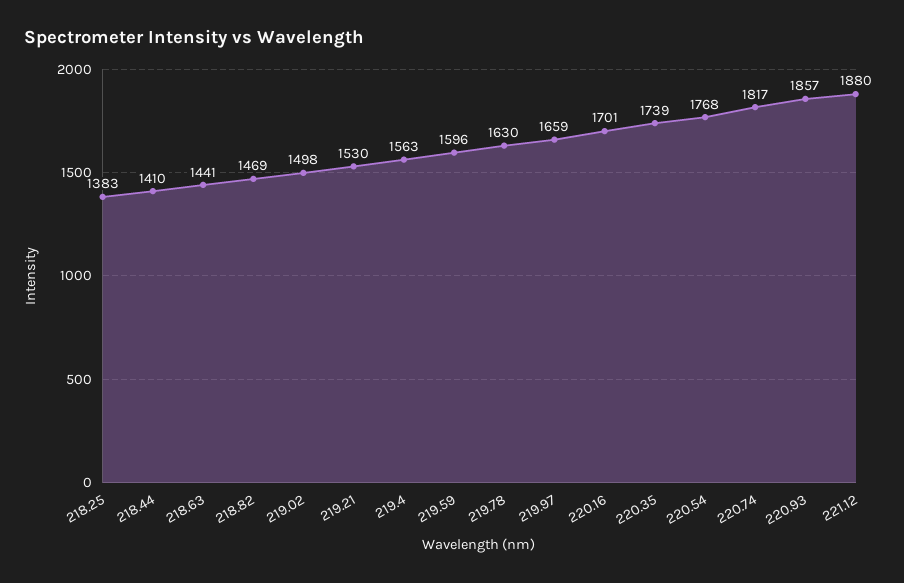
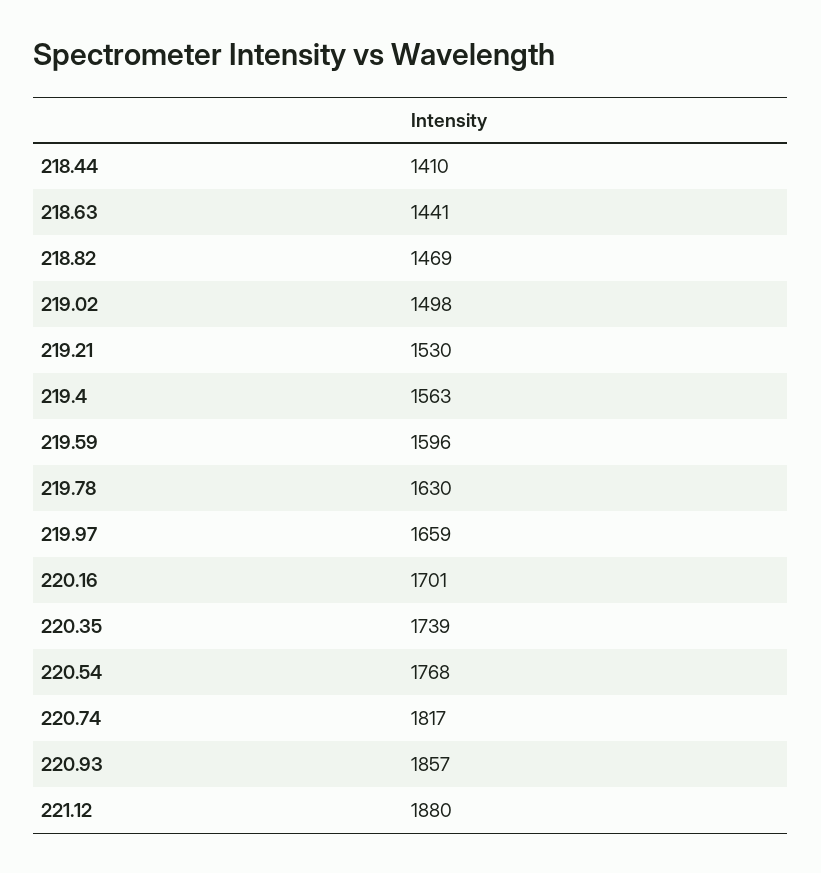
218.25: 1383 -> none

